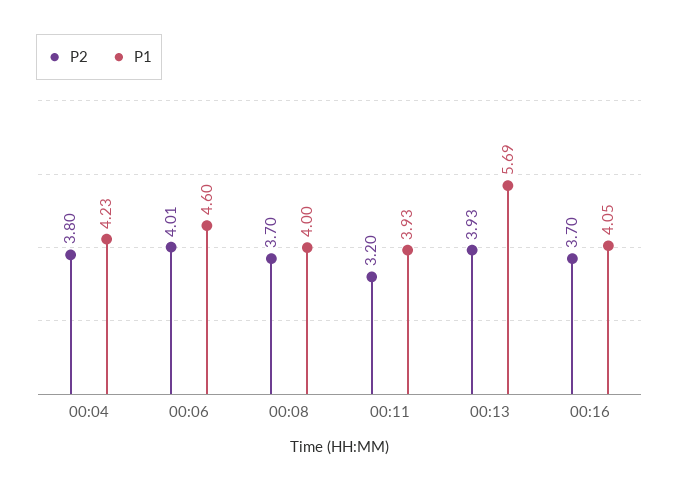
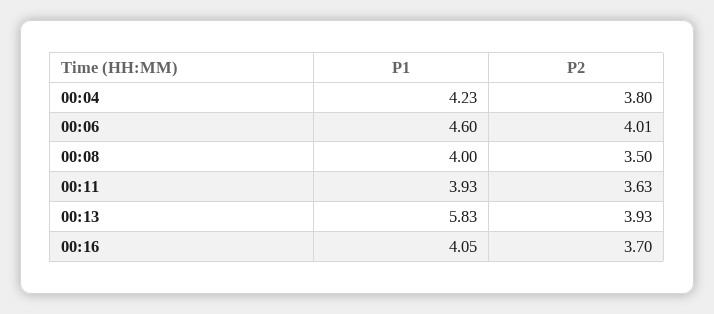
P2, 00:08: 3.7 -> 3.5
P2, 00:11: 3.2 -> 3.63
P1, 00:13: 5.69 -> 5.83

